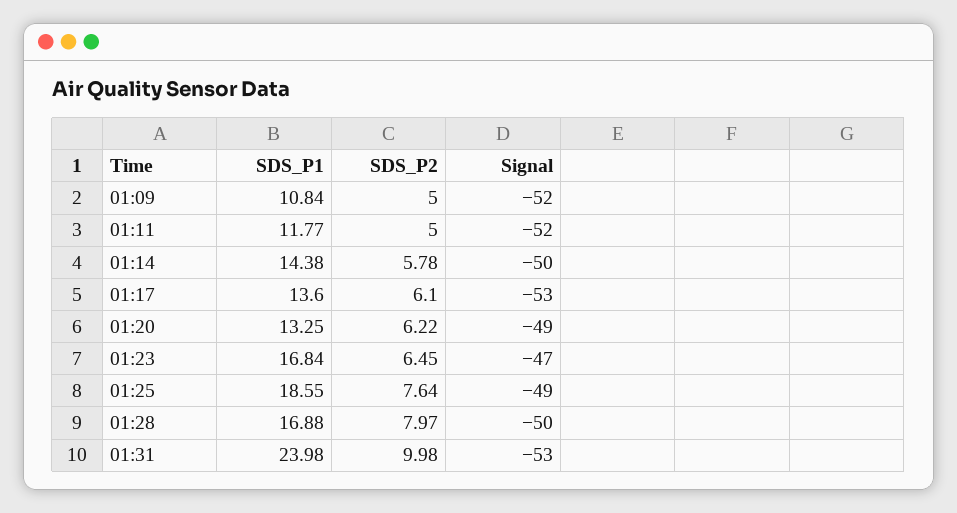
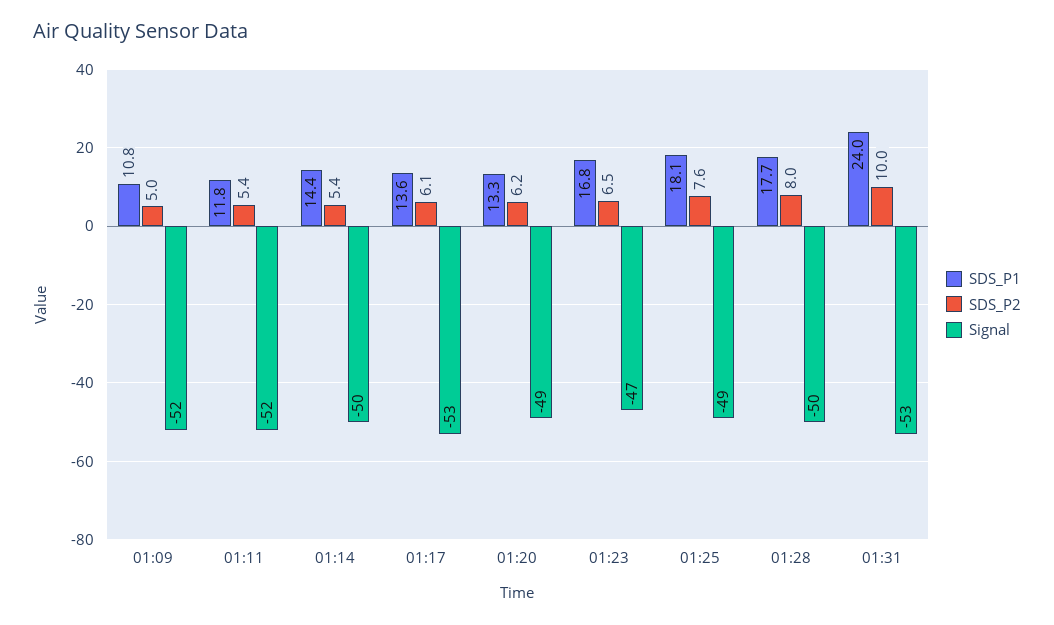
SDS_P2, 01:11: 5 -> 5.4
SDS_P2, 01:14: 5.78 -> 5.4
SDS_P1, 01:25: 18.55 -> 18.1
SDS_P1, 01:28: 16.88 -> 17.7

